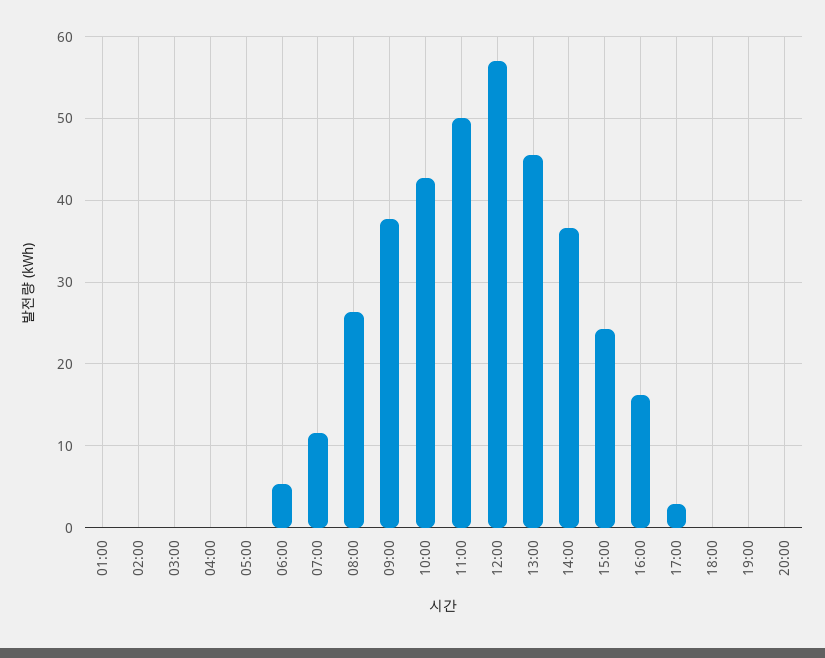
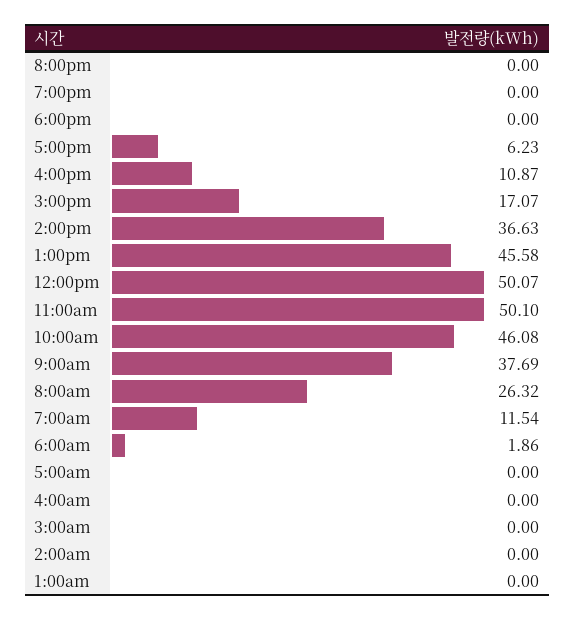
06:00: 5 -> 1.86
10:00: 43 -> 46.08
12:00: 57 -> 50.07
15:00: 24 -> 17.07
16:00: 16 -> 10.87
17:00: 3 -> 6.23

